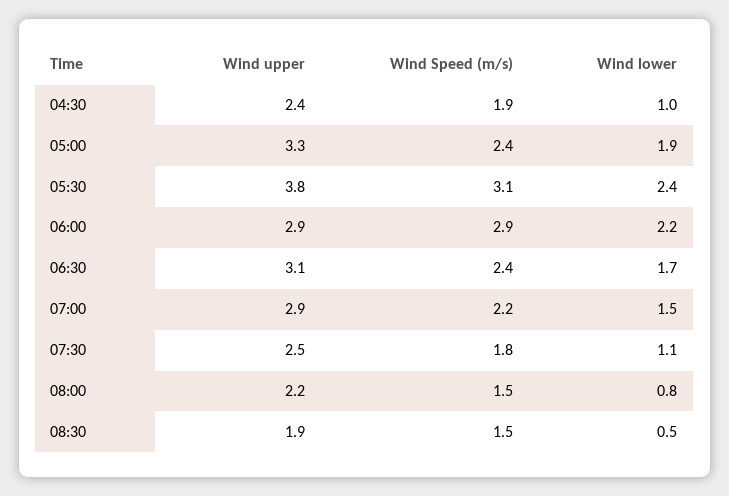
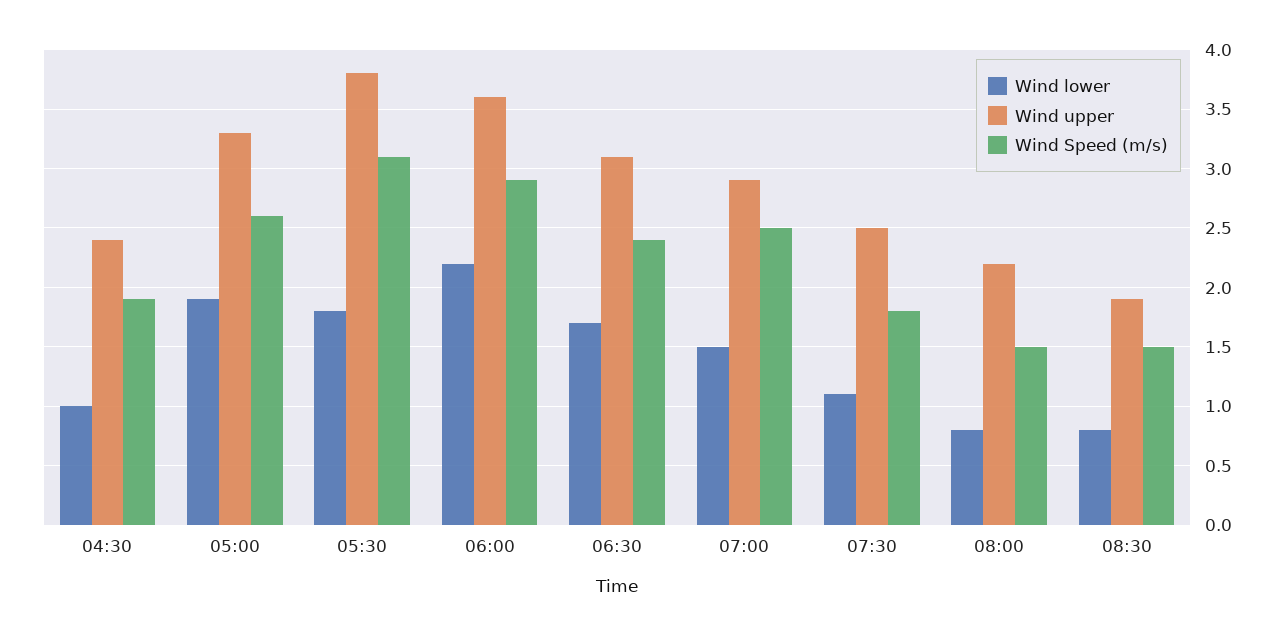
Wind Speed (m/s), 05:00: 2.4 -> 2.6
Wind lower, 05:30: 2.4 -> 1.8
Wind upper, 06:00: 2.9 -> 3.6
Wind Speed (m/s), 07:00: 2.2 -> 2.5
Wind lower, 08:30: 0.5 -> 0.8

